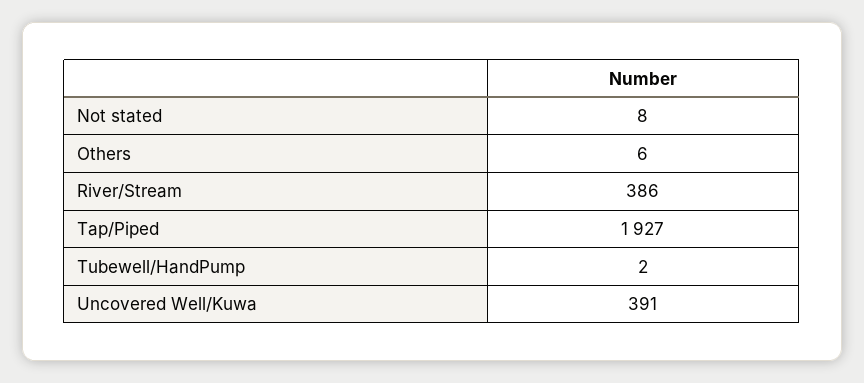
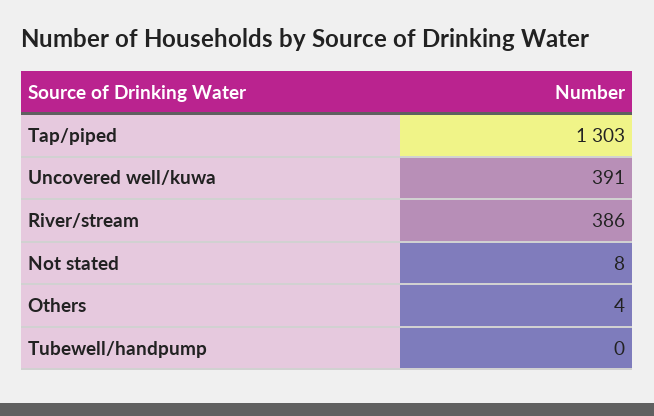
Others: 6 -> 4
Tap/Piped: 1927 -> 1303
Tubewell/HandPump: 2 -> 0

